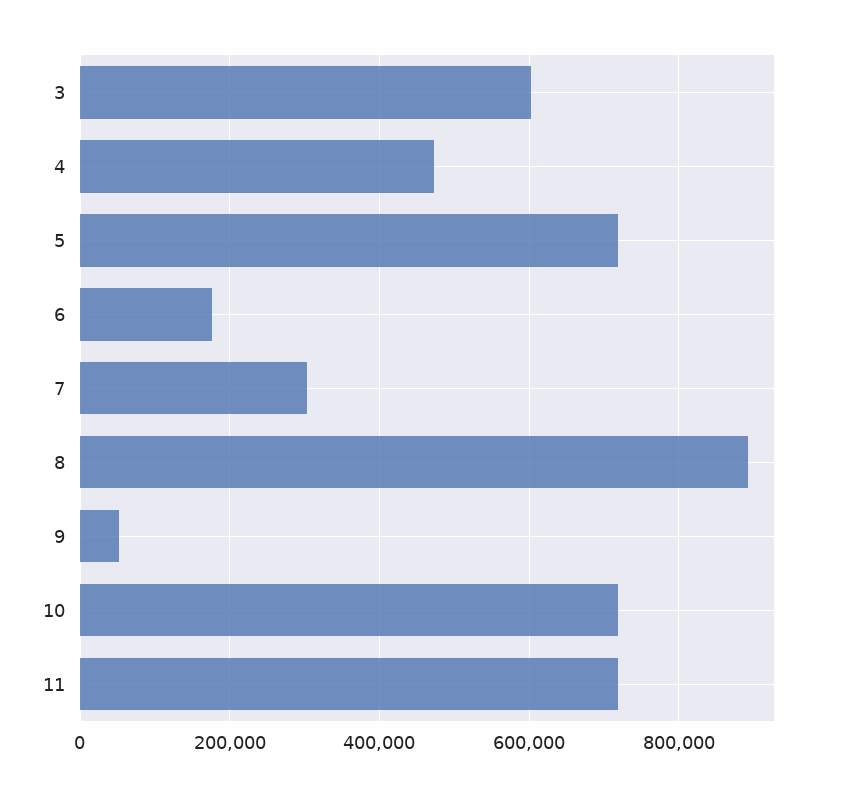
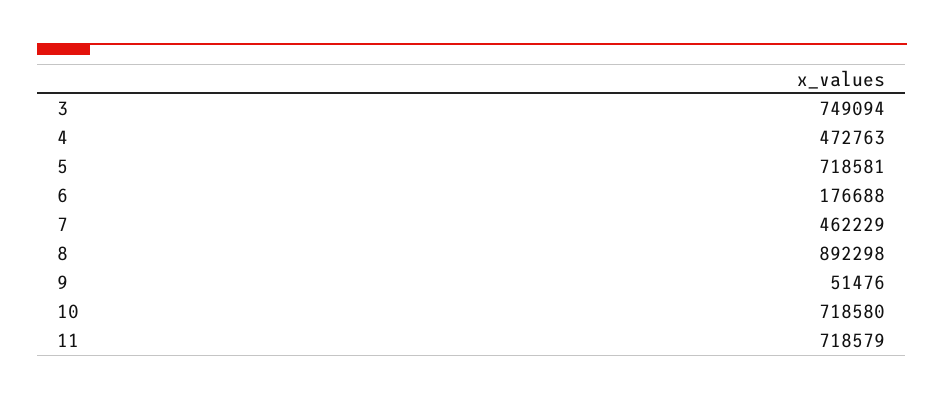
3: 600000 -> 749094
7: 300000 -> 462229

